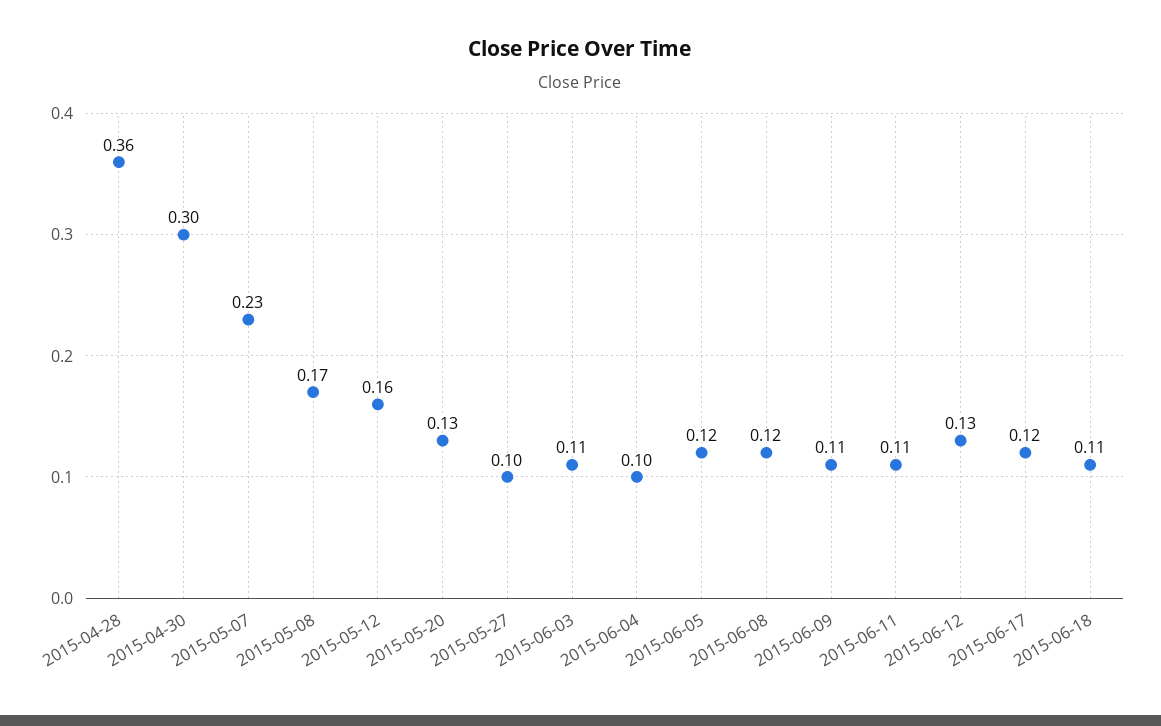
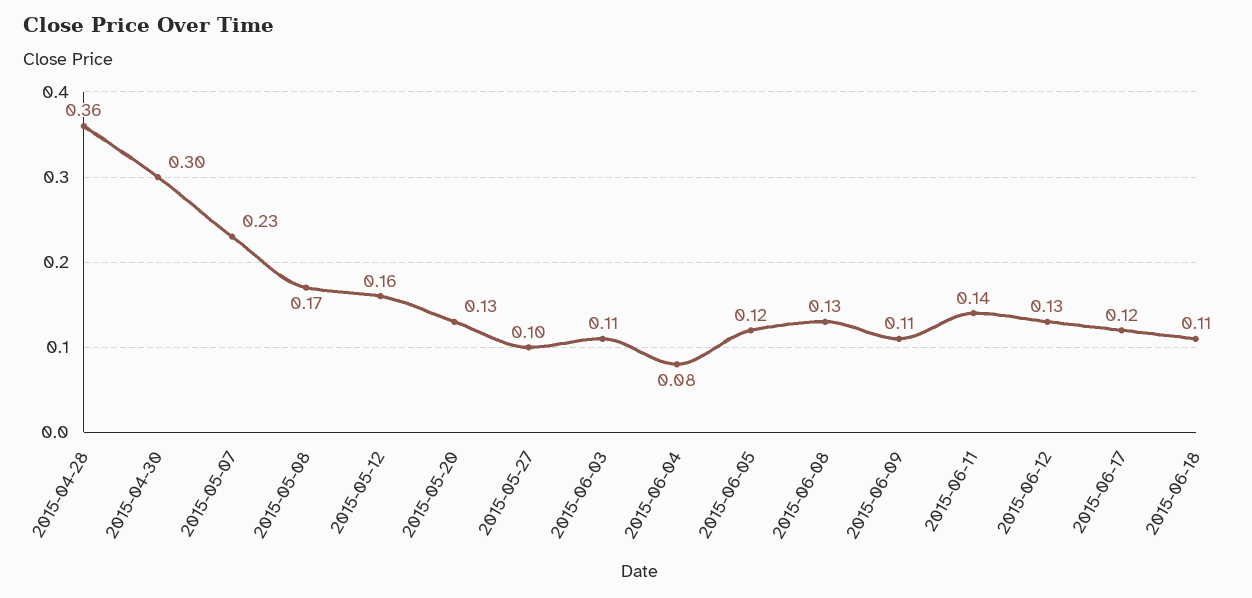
2015-06-04: 0.1 -> 0.08
2015-06-08: 0.12 -> 0.13
2015-06-11: 0.11 -> 0.14

